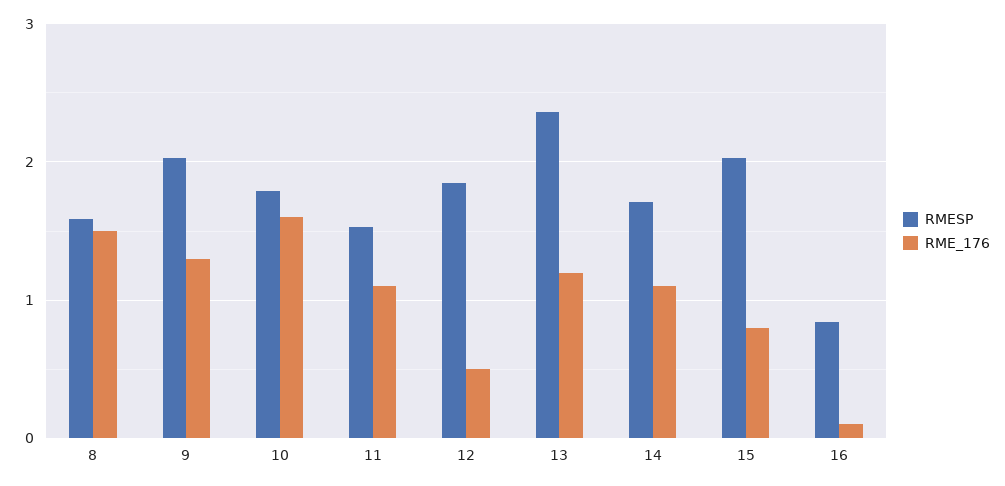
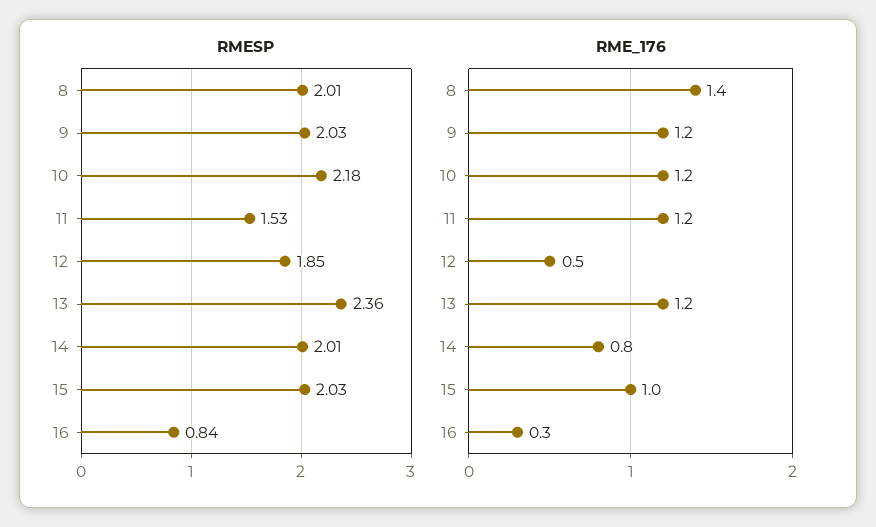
RMESP, 8: 1.6 -> 2.01
RME_176, 8: 1.5 -> 1.4
RME_176, 9: 1.3 -> 1.2
RMESP, 10: 1.8 -> 2.18
RME_176, 10: 1.6 -> 1.2
RME_176, 11: 1.1 -> 1.2
RMESP, 14: 1.7 -> 2.01
RME_176, 14: 1.1 -> 0.8
RME_176, 15: 0.8 -> 1
RME_176, 16: 0.1 -> 0.3

